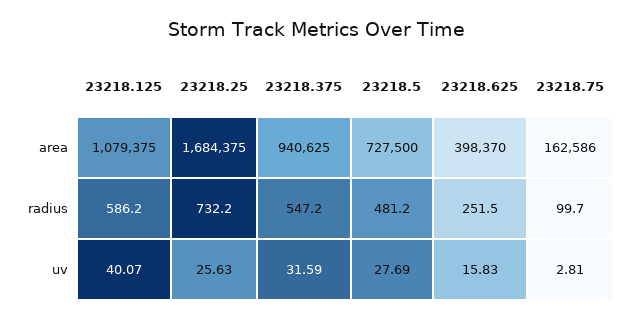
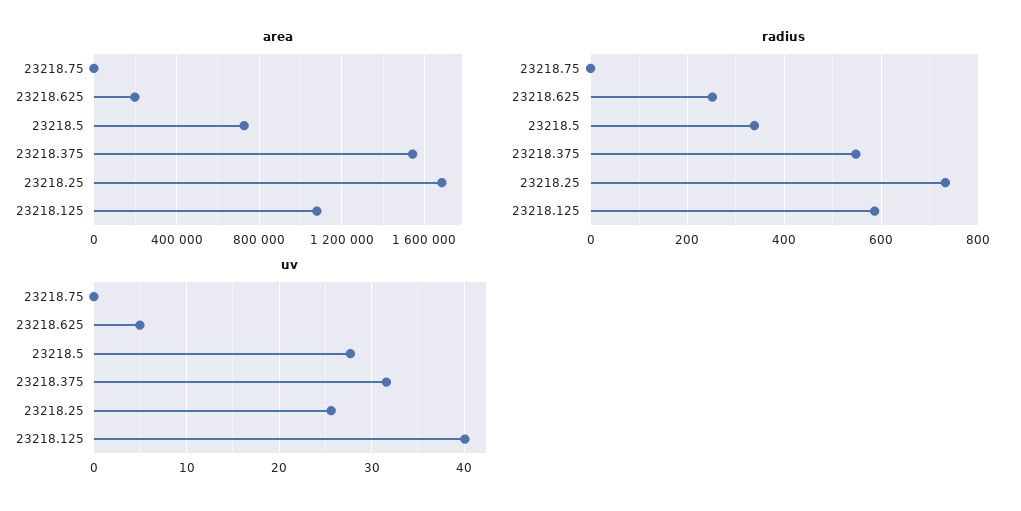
area, 23218.375: 940625 -> 1550000
area, 23218.625: 398370 -> 200000
area, 23218.75: 162586 -> 0
radius, 23218.5: 481.2 -> 340
radius, 23218.75: 99.7 -> 0
uv, 23218.625: 15.83 -> 5
uv, 23218.75: 2.81 -> 0

